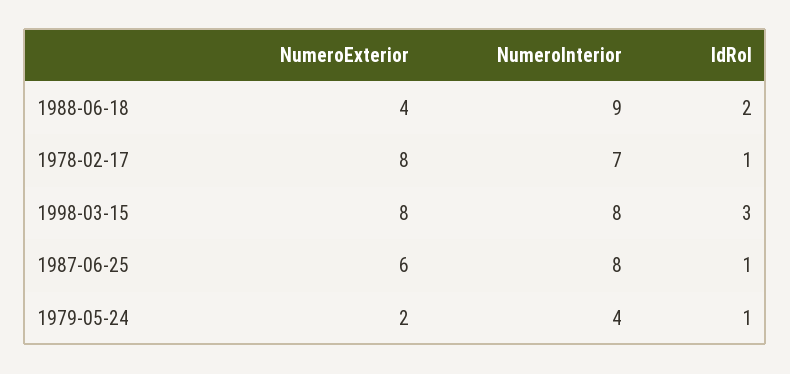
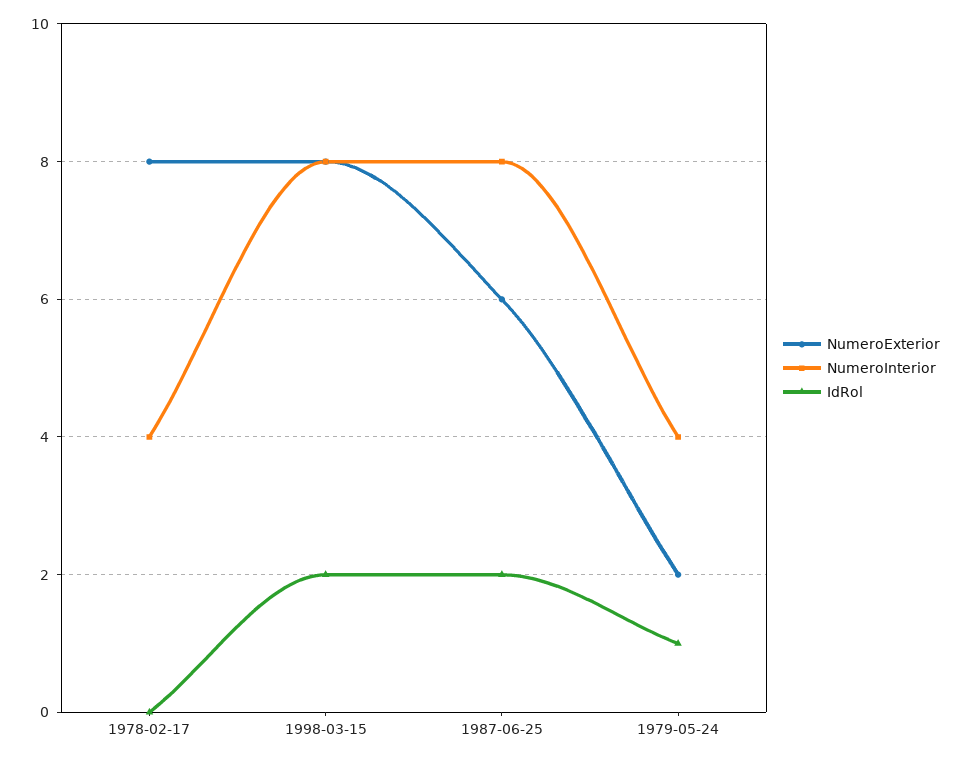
NumeroExterior, 1988-06-18: 4 -> none
NumeroInterior, 1988-06-18: 9 -> none
IdRol, 1988-06-18: 2 -> none
NumeroInterior, 1978-02-17: 7 -> 4
IdRol, 1978-02-17: 1 -> 0
IdRol, 1998-03-15: 3 -> 2
IdRol, 1987-06-25: 1 -> 2

